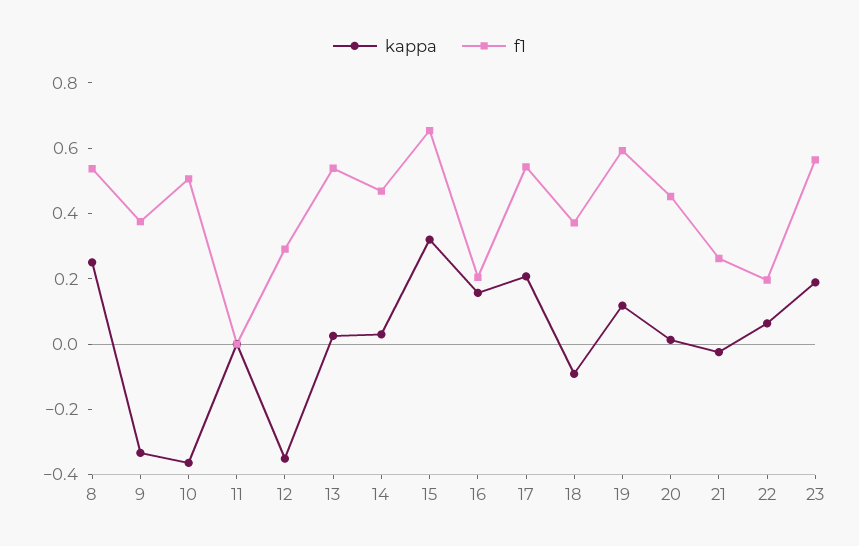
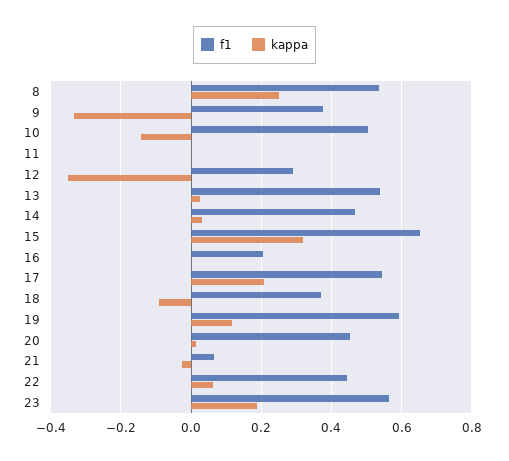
kappa, 10: -0.35 -> -0.14
kappa, 16: 0.15 -> 0
f1, 21: 0.25 -> 0.06
f1, 22: 0.2 -> 0.44

